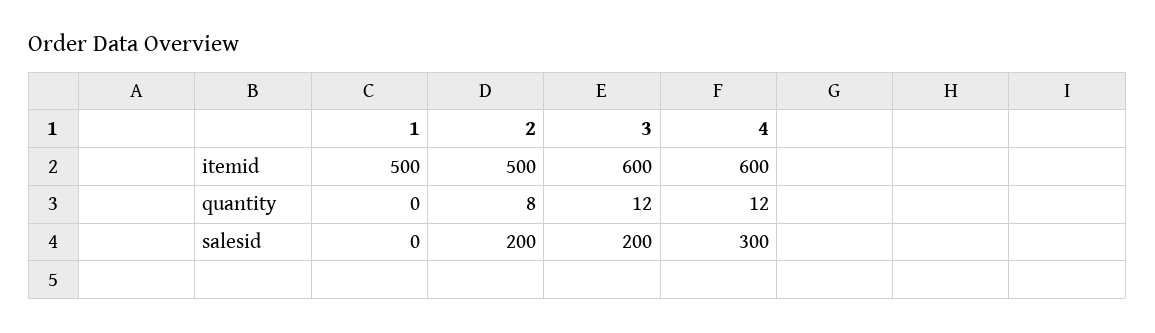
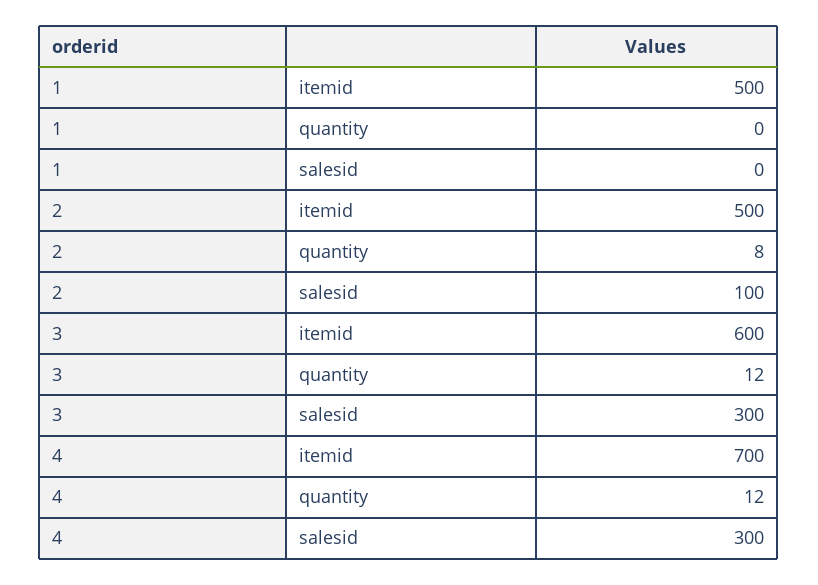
4, itemid: 600 -> 700
2, salesid: 200 -> 100
3, salesid: 200 -> 300

